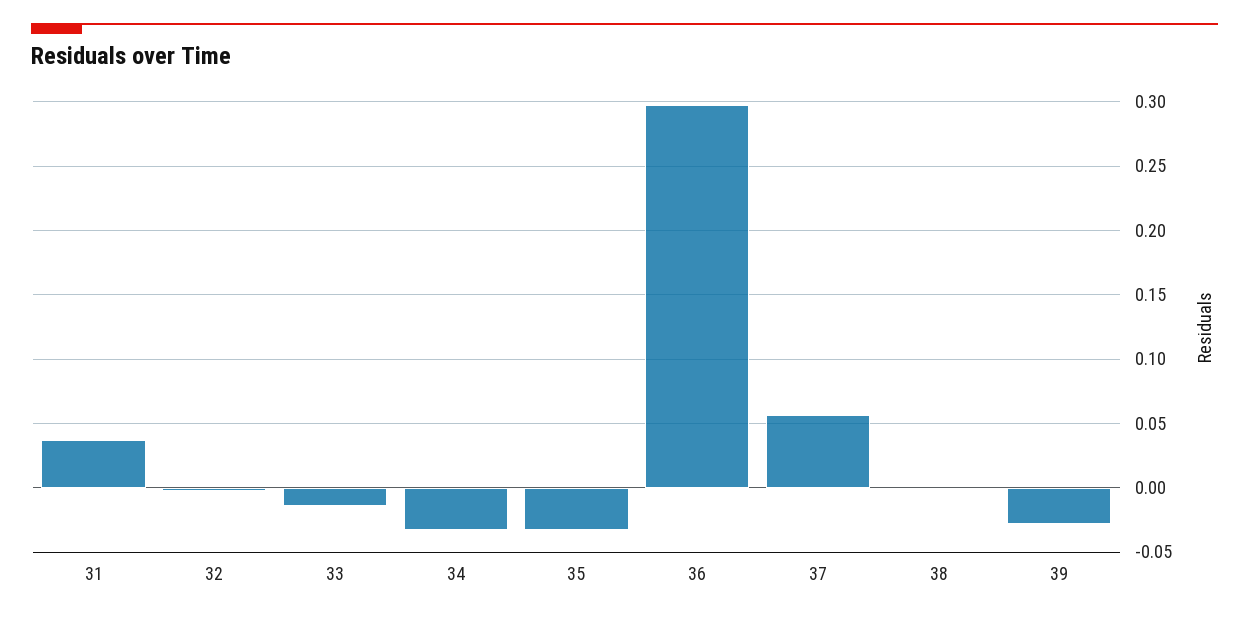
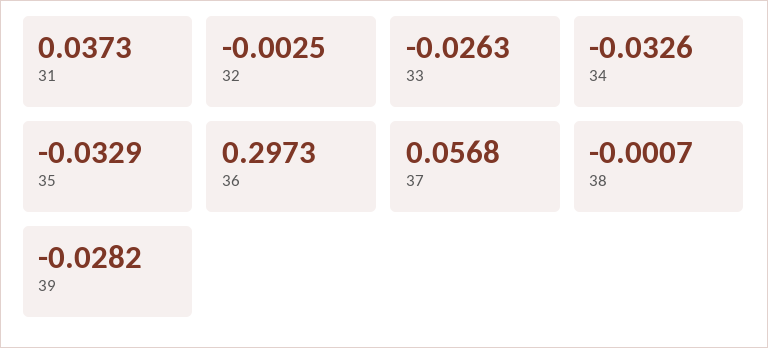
33: -0.015 -> -0.0263

